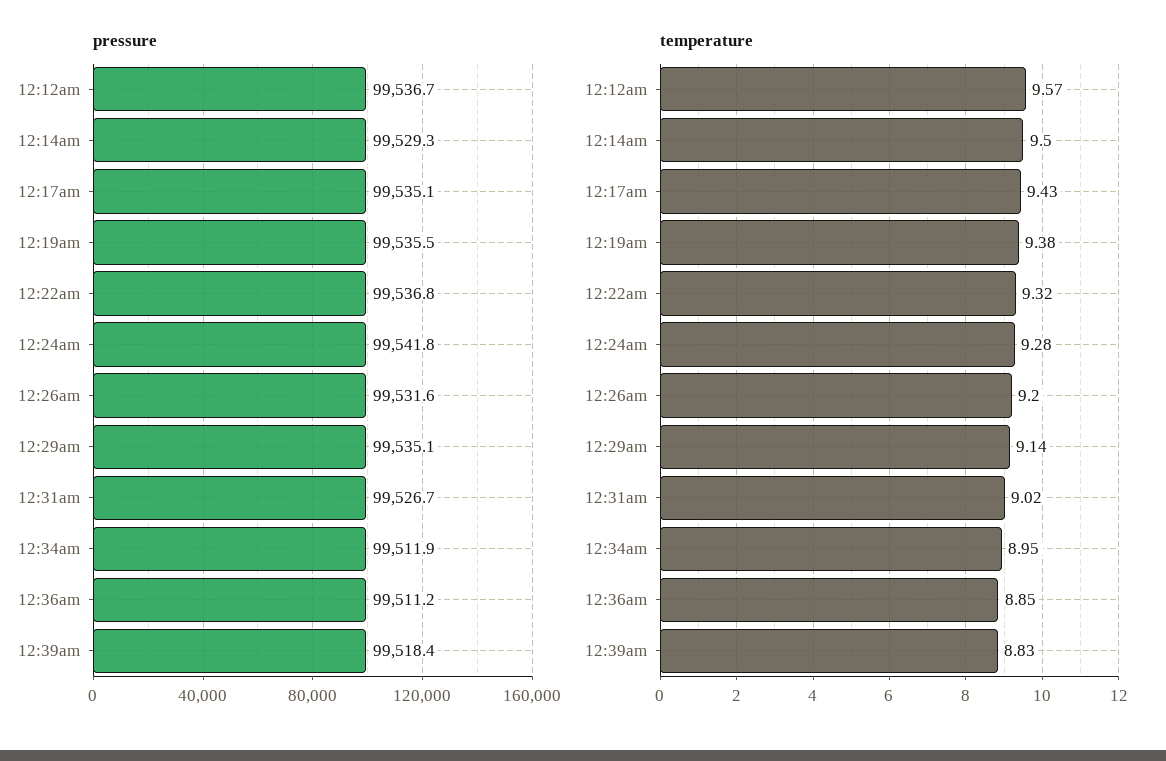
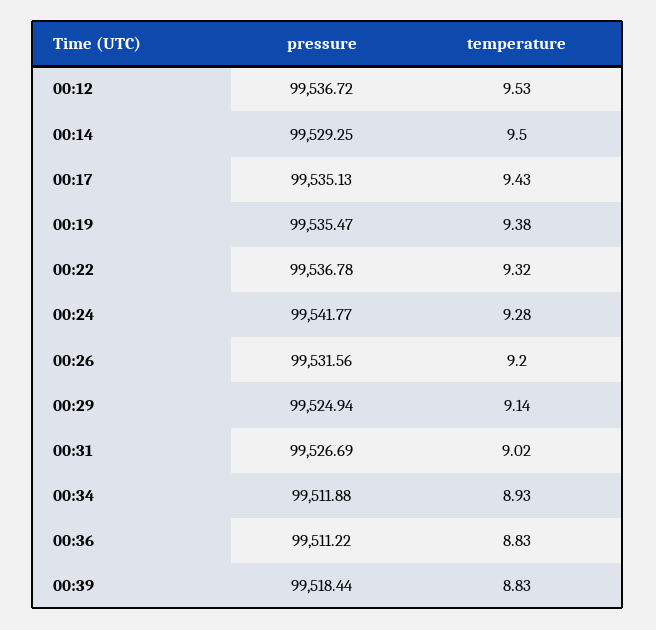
pressure, 12:29am: 99535.1 -> 99524.94
temperature, 12:12am: 9.57 -> 9.53
temperature, 12:34am: 8.95 -> 8.93
temperature, 12:36am: 8.85 -> 8.83

